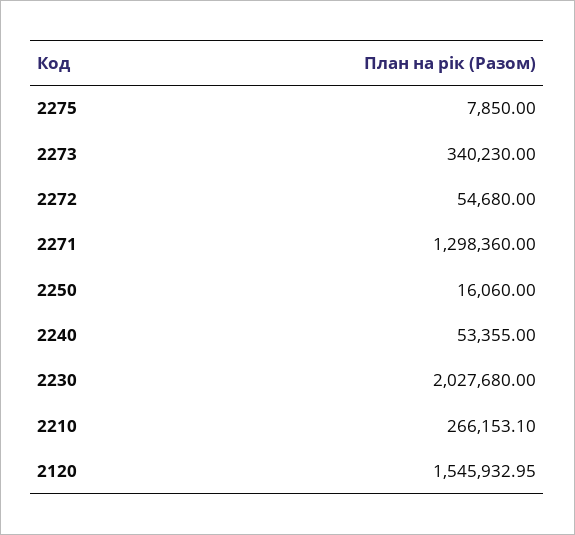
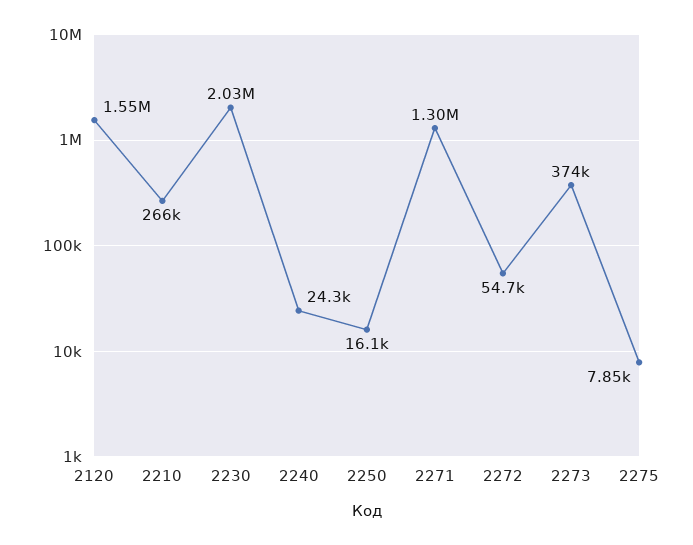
2273: 340230 -> 374000
2240: 53355 -> 24300

